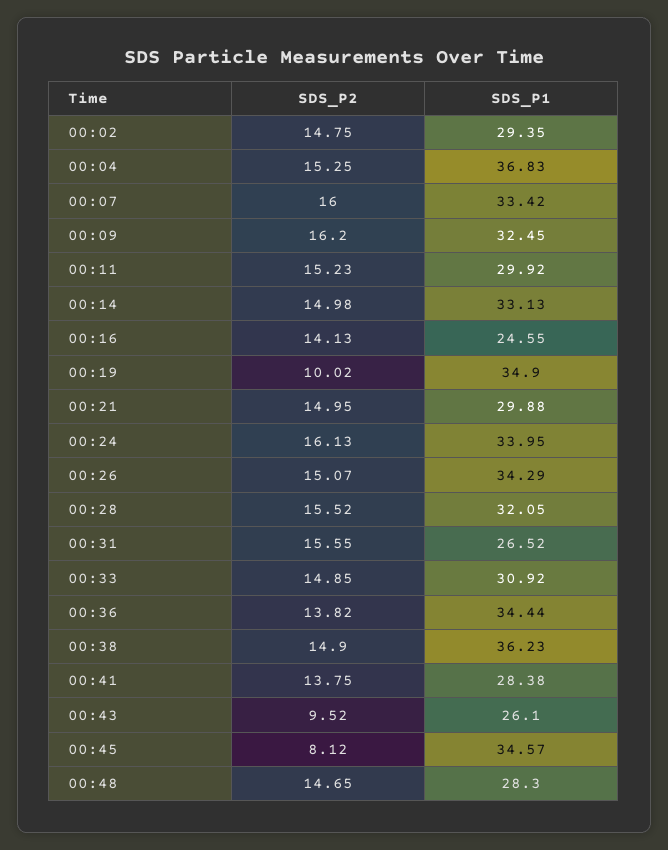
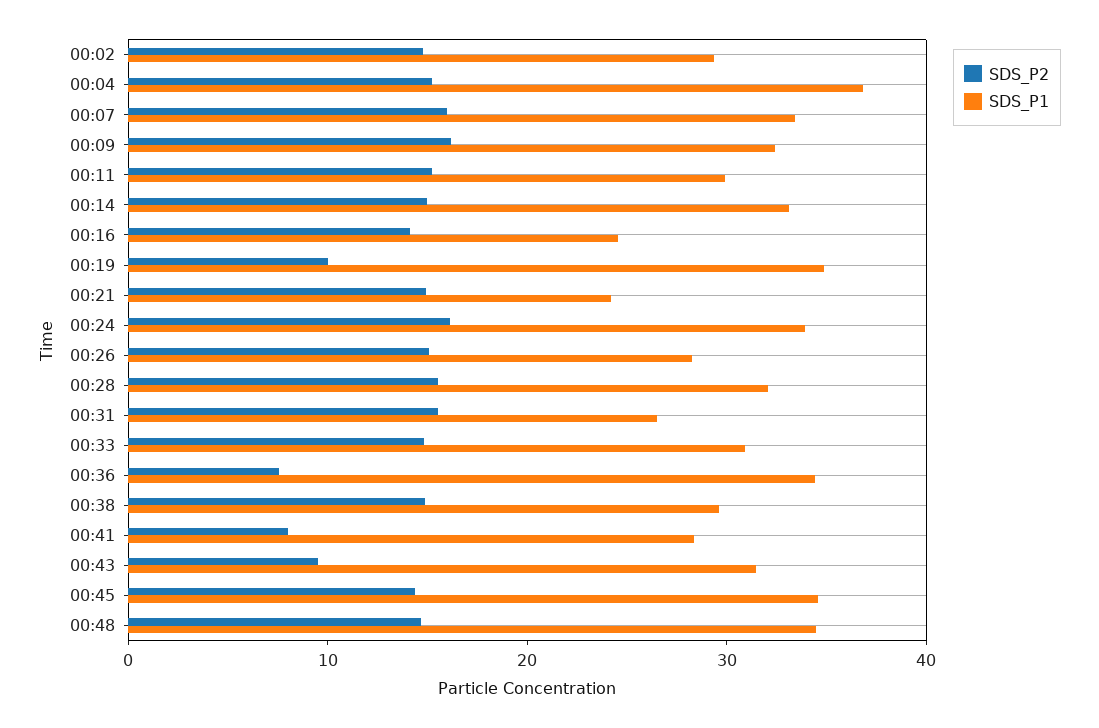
SDS_P1, 00:21: 29.88 -> 24
SDS_P1, 00:26: 34.29 -> 28
SDS_P2, 00:36: 13.82 -> 8
SDS_P1, 00:38: 36.23 -> 30
SDS_P2, 00:41: 13.75 -> 8
SDS_P1, 00:43: 26.1 -> 32
SDS_P2, 00:45: 8.12 -> 14
SDS_P1, 00:48: 28.3 -> 34

